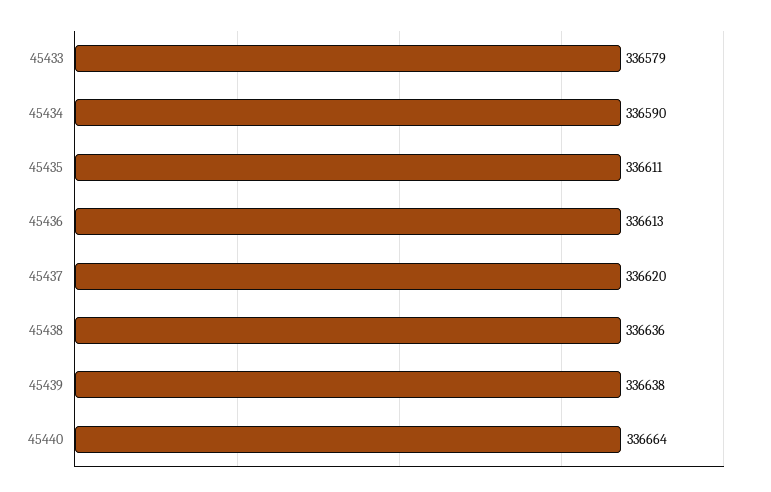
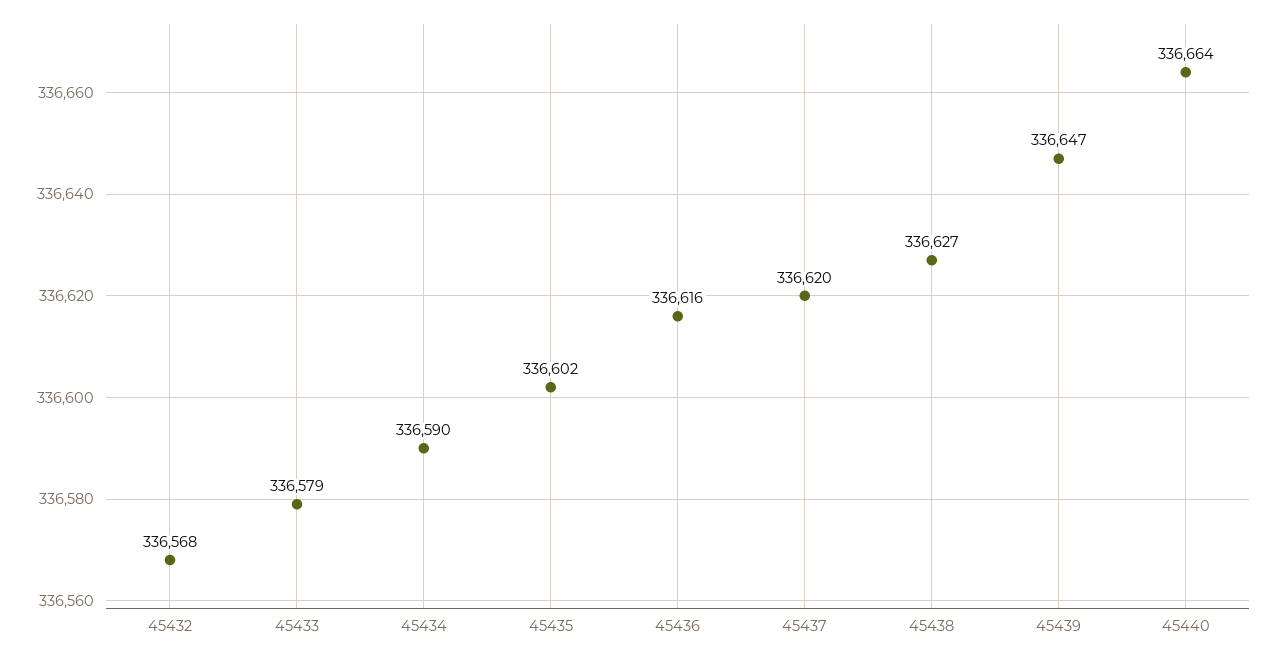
45435: 336611 -> 336602
45436: 336613 -> 336616
45438: 336636 -> 336627
45439: 336638 -> 336647
45432: none -> 336568

